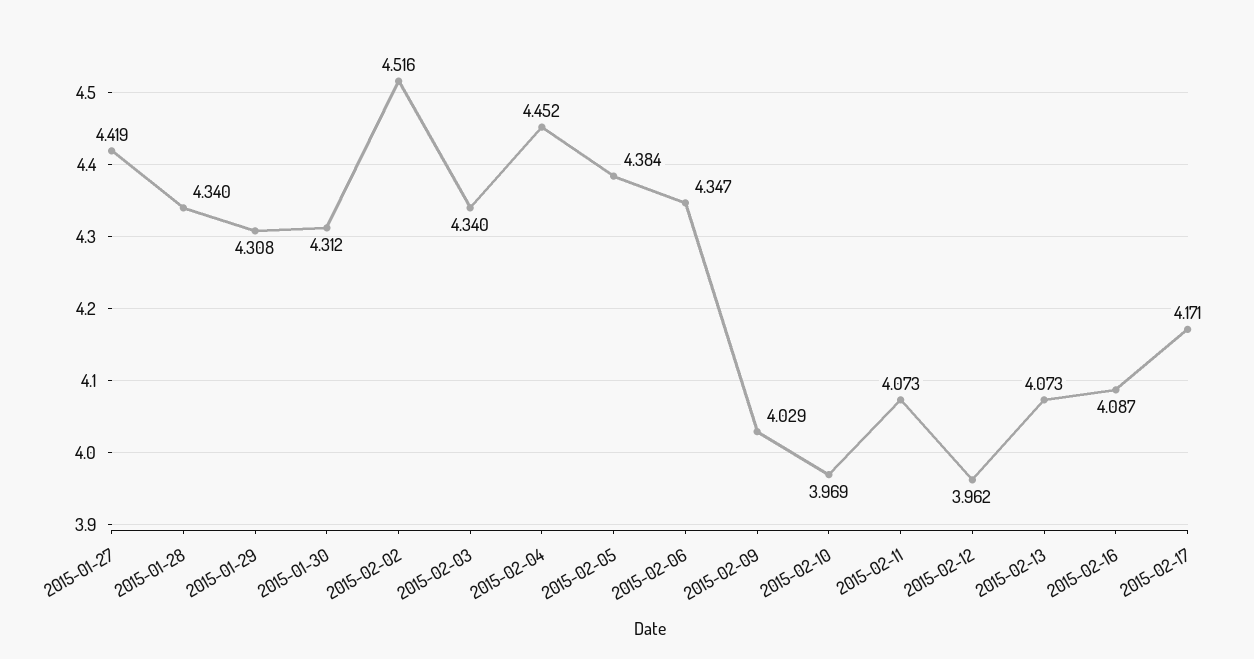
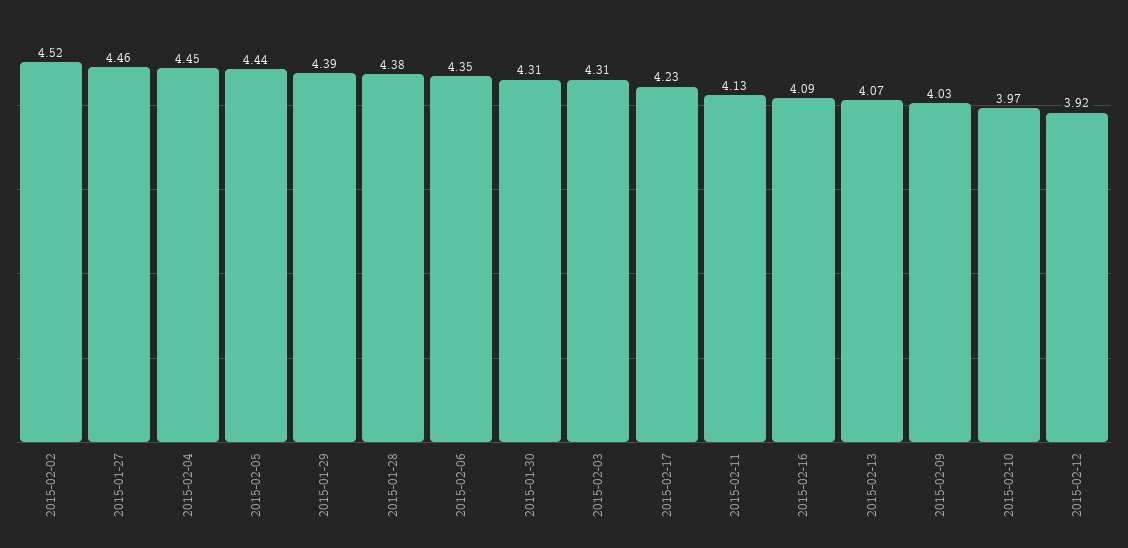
2015-01-27: 4.419 -> 4.46
2015-01-28: 4.34 -> 4.38
2015-01-29: 4.308 -> 4.39
2015-02-03: 4.34 -> 4.31
2015-02-05: 4.384 -> 4.44
2015-02-11: 4.073 -> 4.13
2015-02-12: 3.962 -> 3.92
2015-02-17: 4.171 -> 4.23

